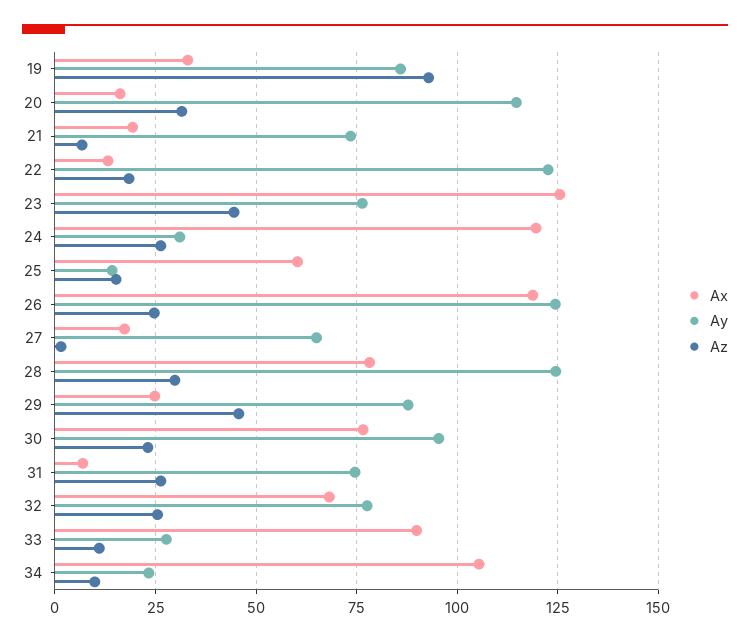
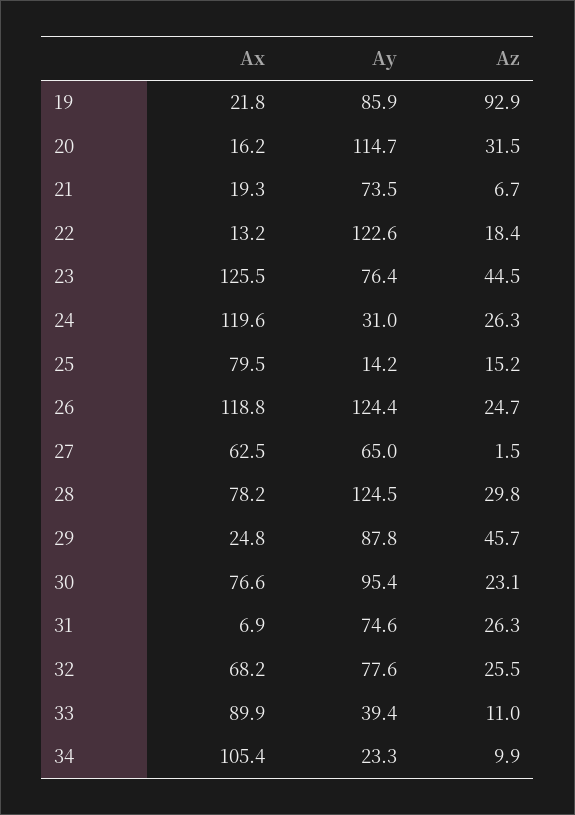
Ax, 19: 32.5 -> 21.8
Ax, 25: 60 -> 79.5
Ax, 27: 17.5 -> 62.5
Ay, 33: 27.5 -> 39.4

